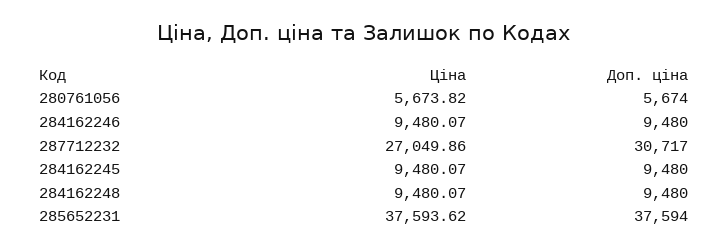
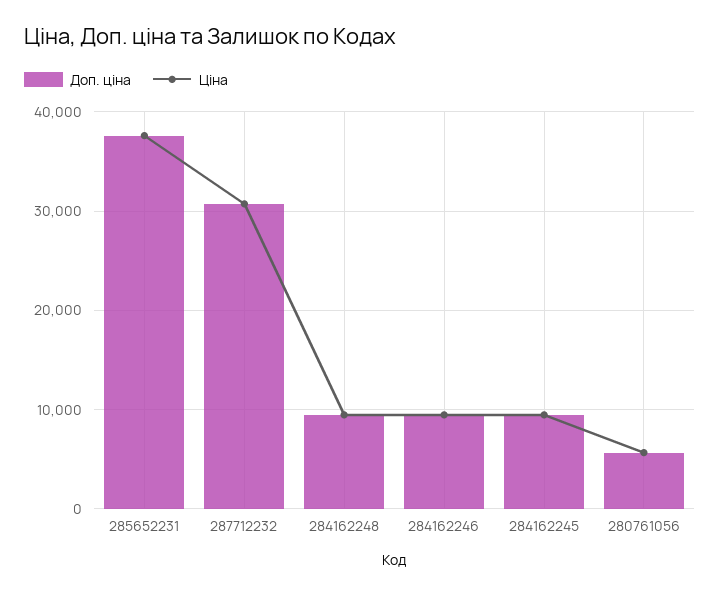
Ціна, 287712232: 27049.86 -> 31000

